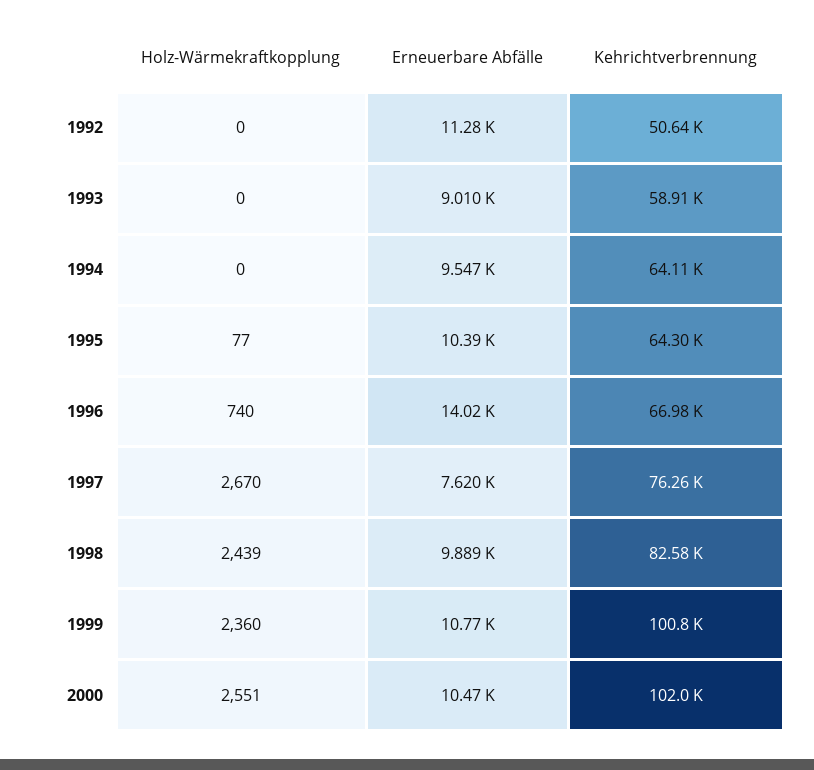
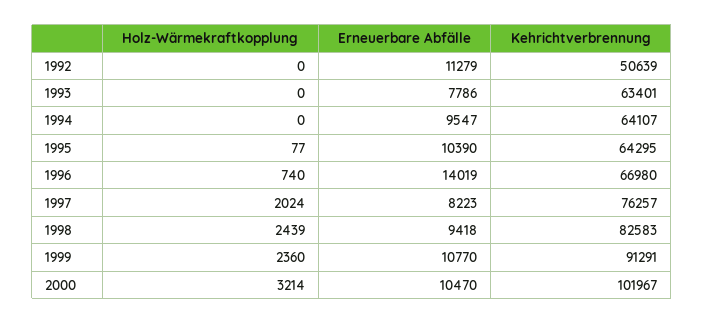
Erneuerbare Abfälle, 1993: 9010 -> 7786
Kehrichtverbrennung, 1993: 58910 -> 63401
Holz-Wärmekraftkopplung, 1997: 2670 -> 2024
Erneuerbare Abfälle, 1997: 7620 -> 8223
Erneuerbare Abfälle, 1998: 9889 -> 9418
Kehrichtverbrennung, 1999: 100800 -> 91291
Holz-Wärmekraftkopplung, 2000: 2551 -> 3214

